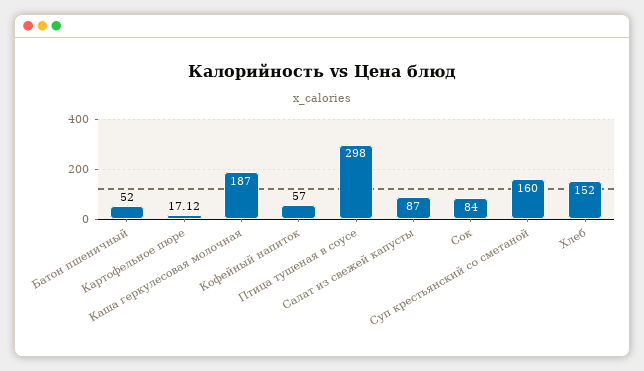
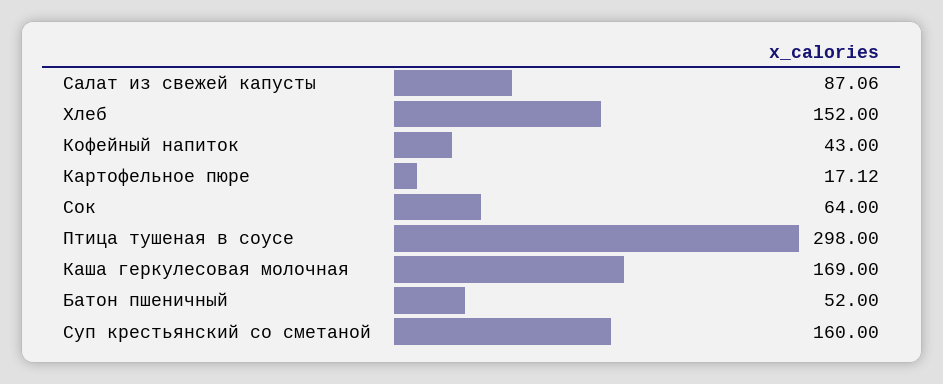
Каша геркулесовая молочная: 187 -> 169
Кофейный напиток: 57 -> 43
Салат из свежей капусты: 87 -> 87.06
Сок: 84 -> 64

